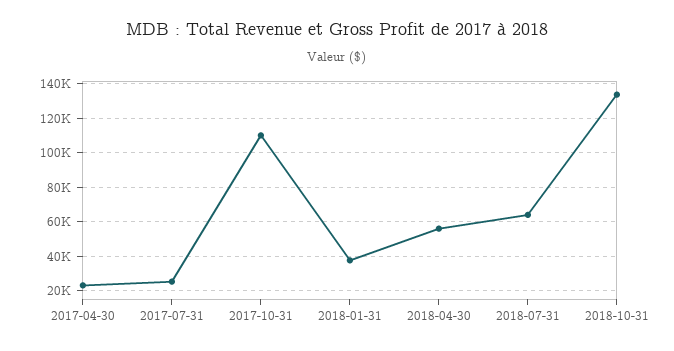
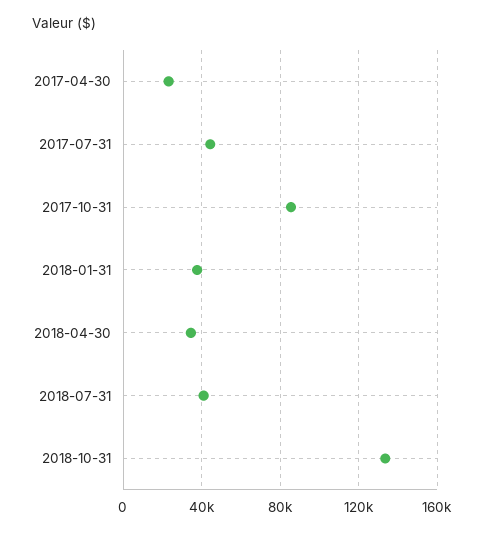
2017-07-31: 25000 -> 45000
2017-10-31: 110000 -> 85000
2018-04-30: 55000 -> 35000
2018-07-31: 65000 -> 40000

